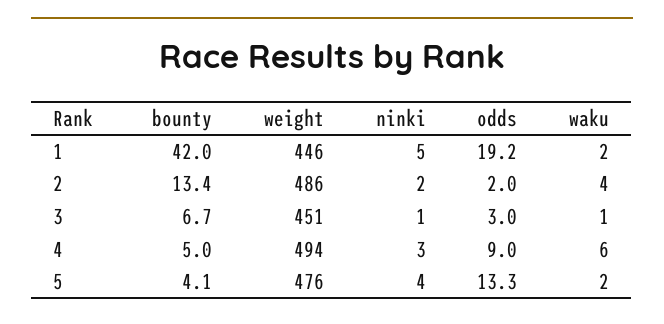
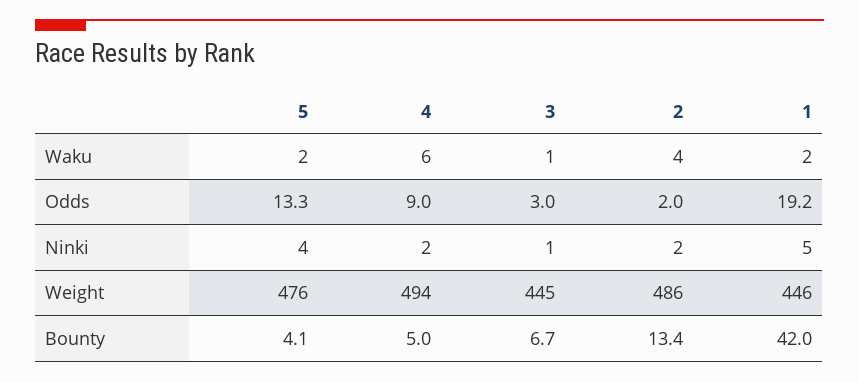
weight, 3: 451 -> 445
ninki, 4: 3 -> 2

